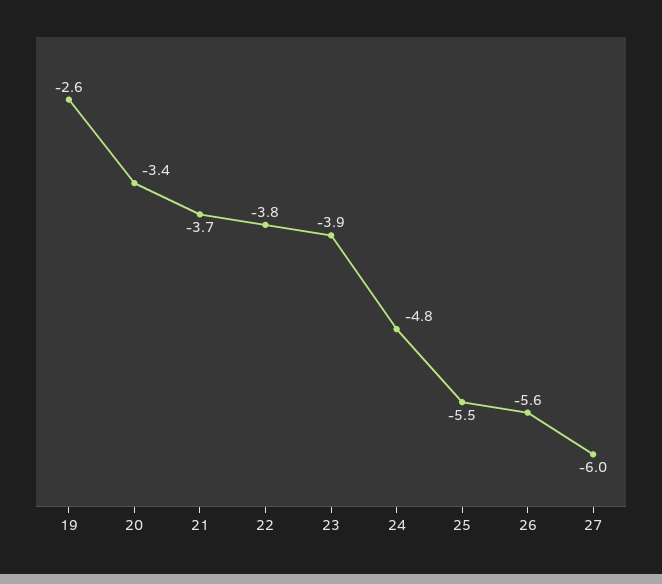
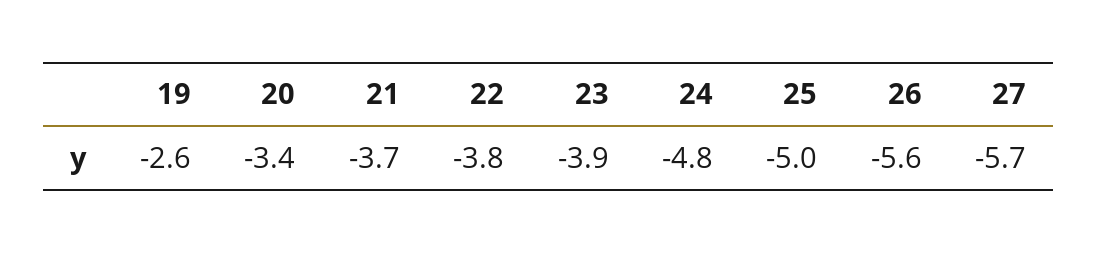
25: -5.5 -> -5
27: -6 -> -5.7

